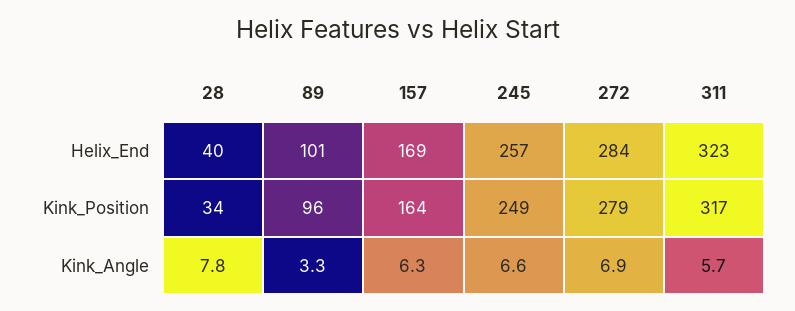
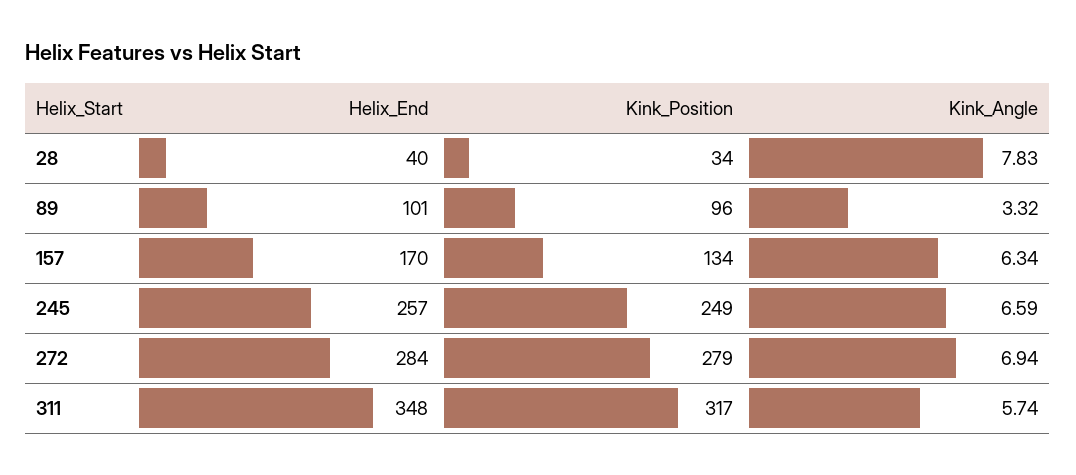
157, Helix_End: 169 -> 170
311, Helix_End: 323 -> 348
157, Kink_Position: 164 -> 134

